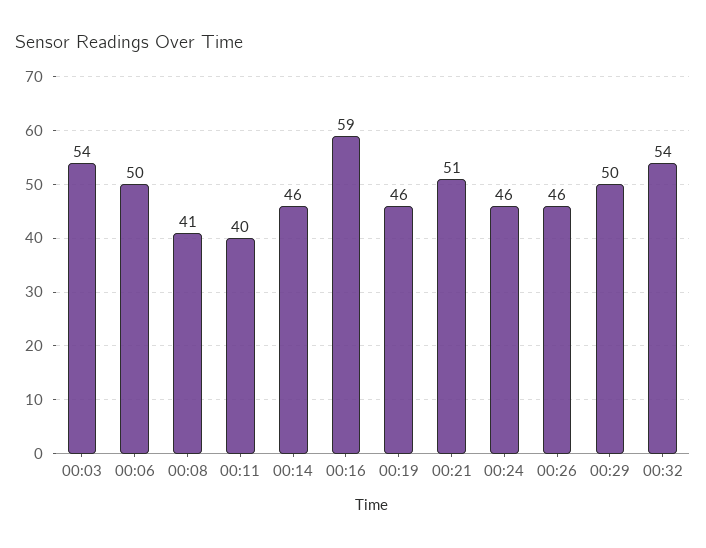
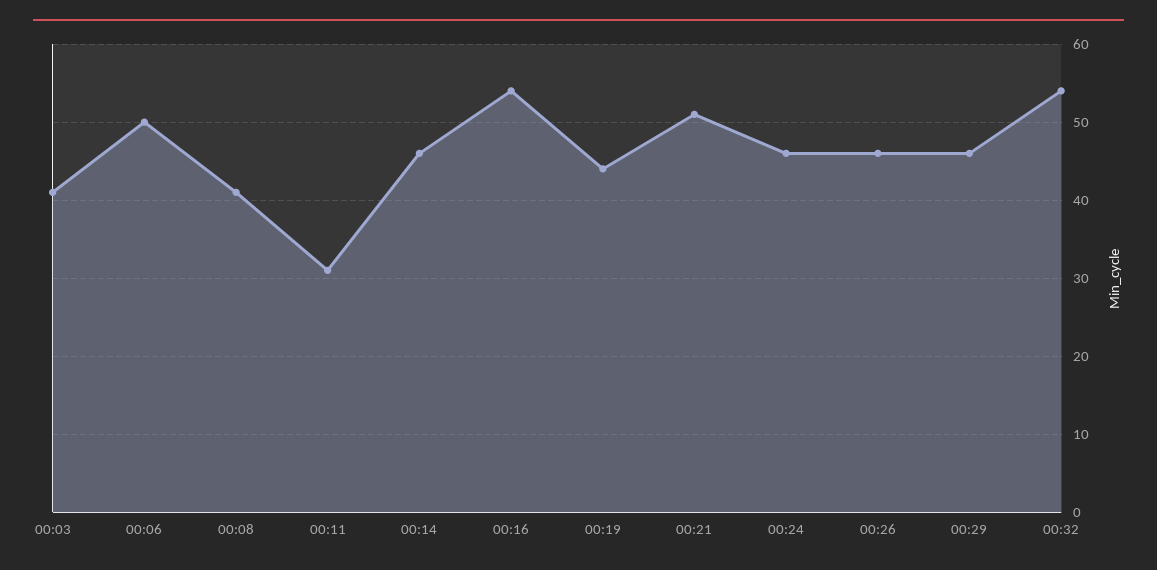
00:03: 54 -> 41
00:11: 40 -> 31
00:16: 59 -> 54
00:19: 46 -> 44
00:29: 50 -> 46

